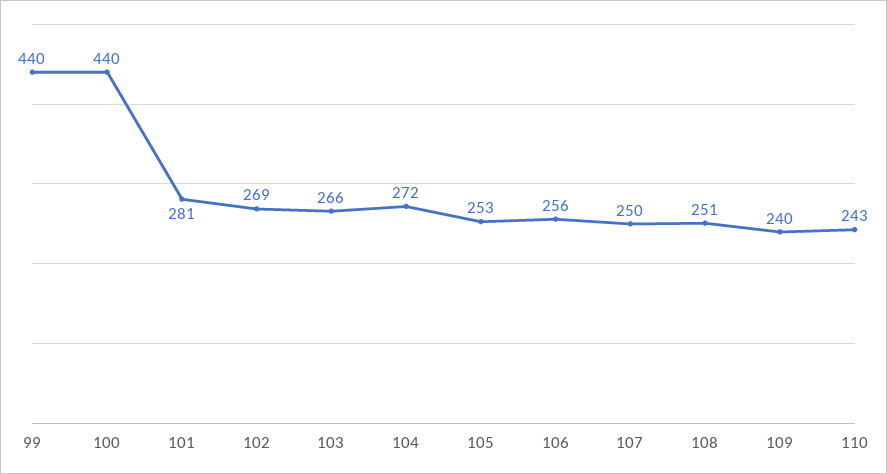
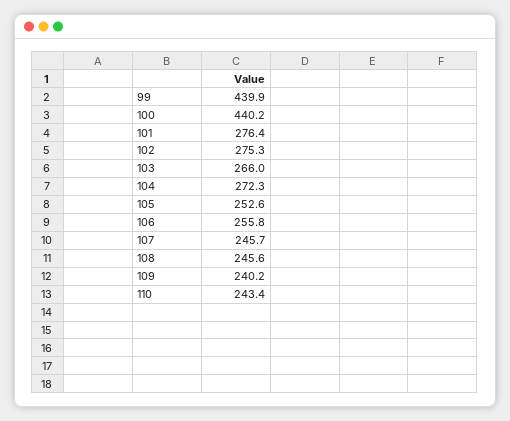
101: 281 -> 276.4
102: 269 -> 275.3
107: 250 -> 245.7
108: 251 -> 245.6

